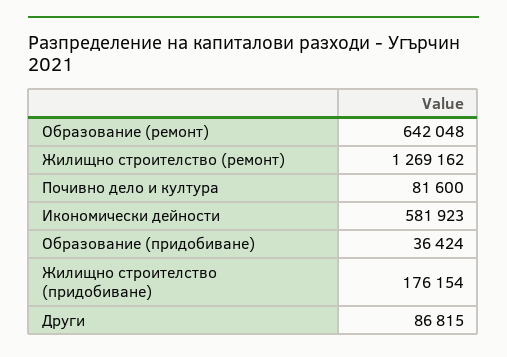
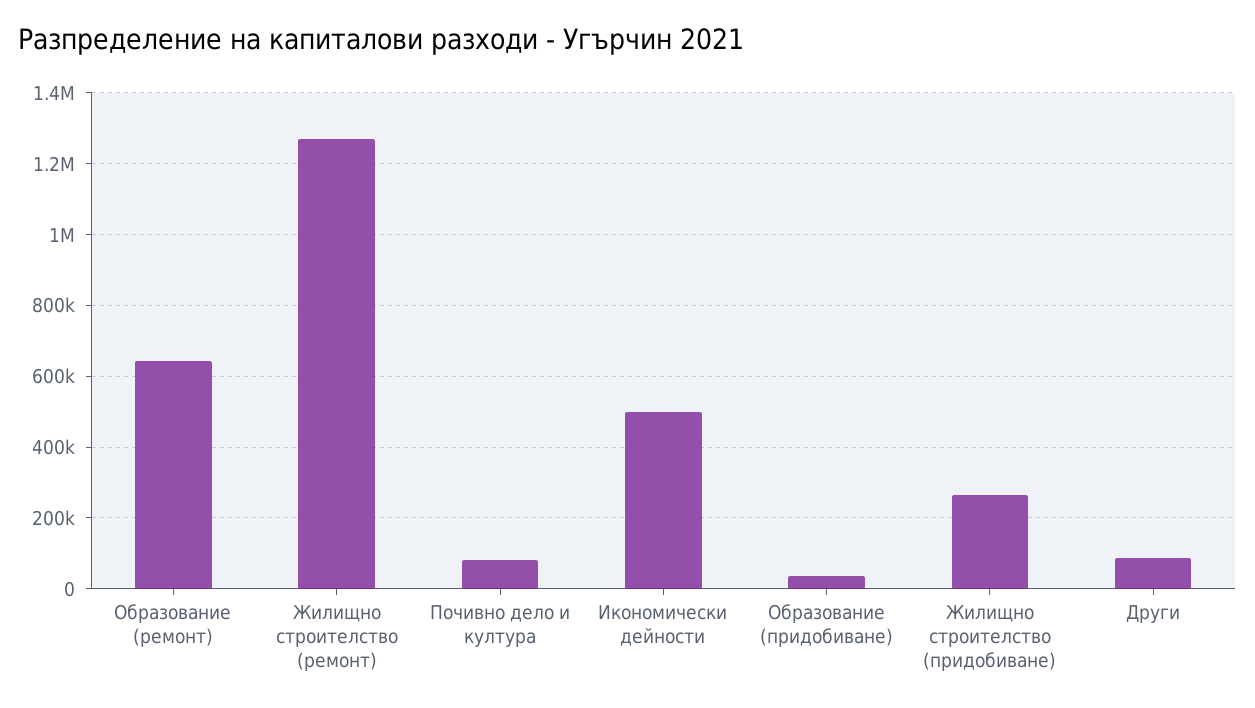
Икономически дейности: 581923 -> 500000
Жилищно строителство (придобиване): 176154 -> 260000

